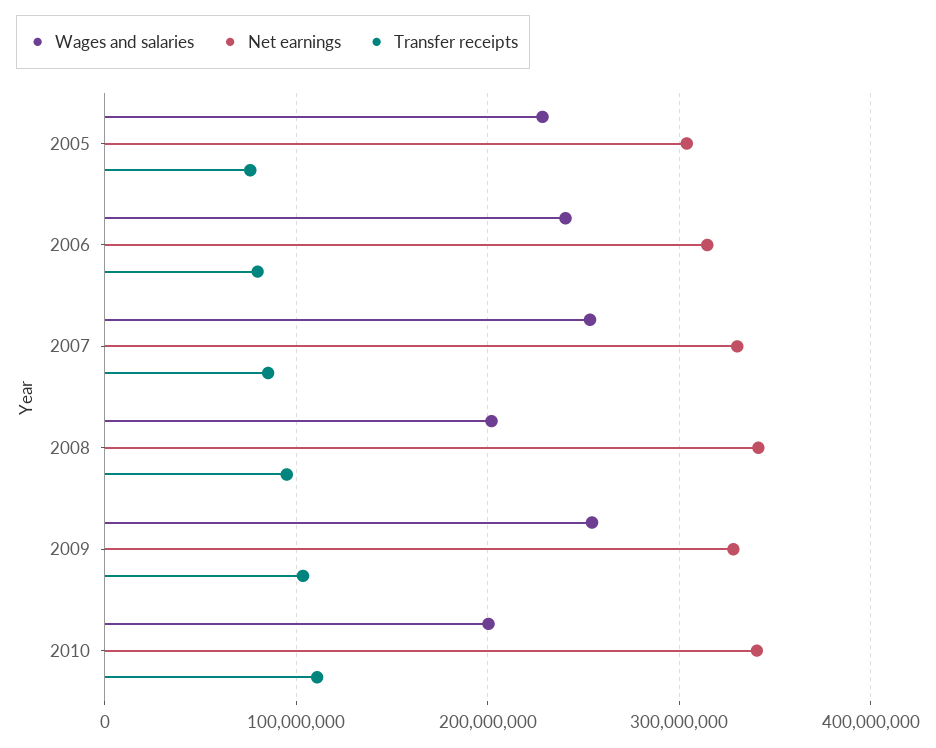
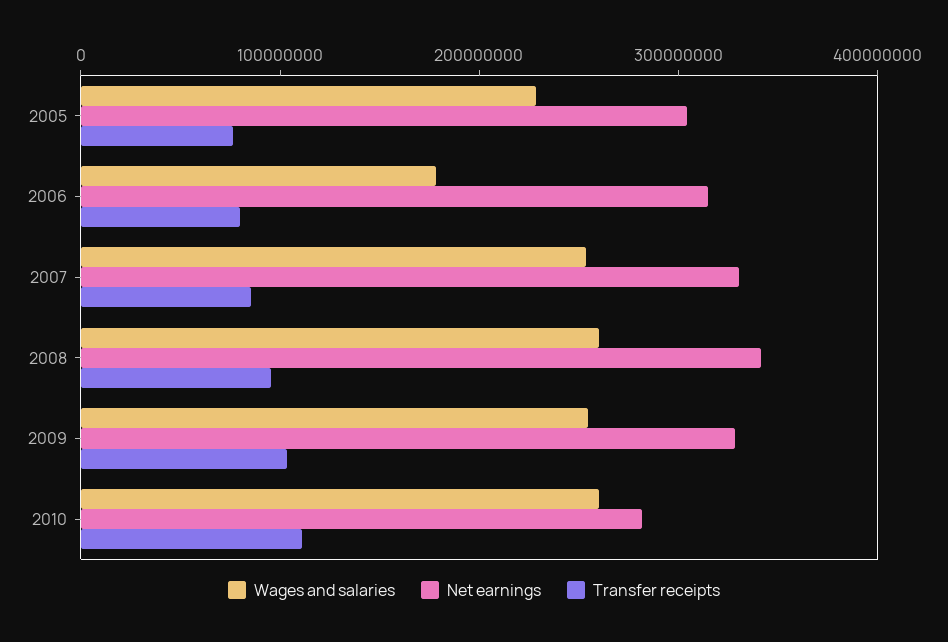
Wages and salaries, 2006: 240000000 -> 180000000
Wages and salaries, 2008: 200000000 -> 260000000
Wages and salaries, 2010: 200000000 -> 260000000
Net earnings, 2010: 340000000 -> 280000000

